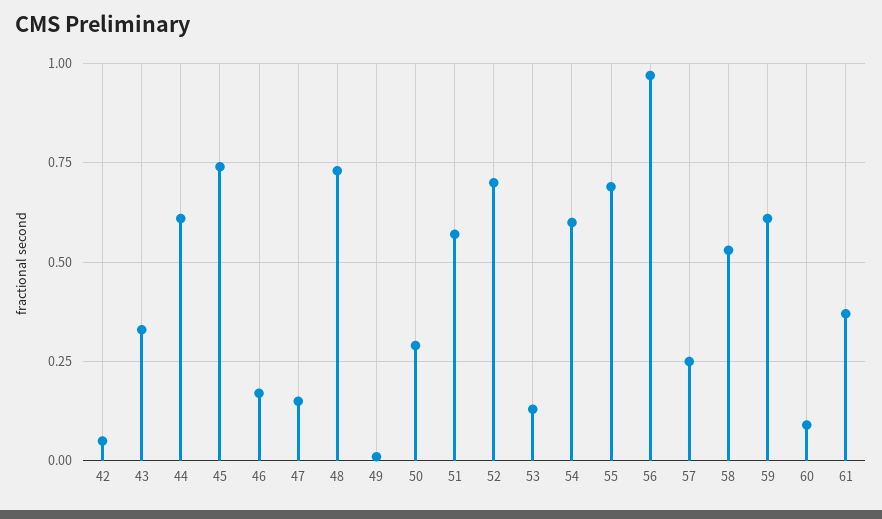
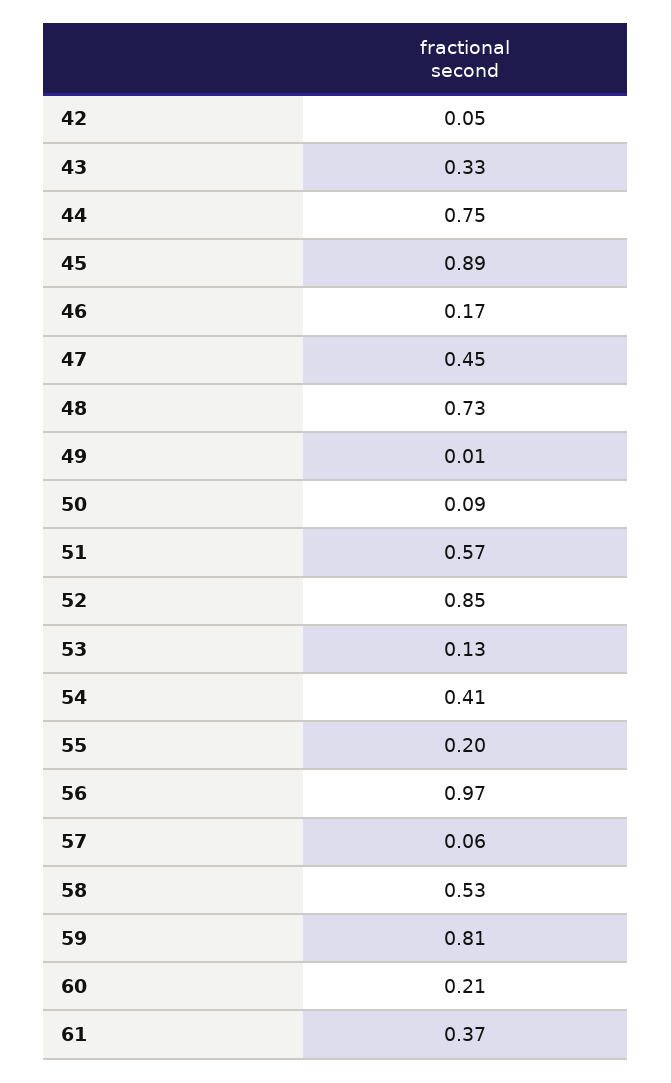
44: 0.6 -> 0.75
45: 0.75 -> 0.89
47: 0.15 -> 0.45
50: 0.3 -> 0.09
52: 0.7 -> 0.85
54: 0.6 -> 0.41
55: 0.7 -> 0.2
57: 0.25 -> 0.06
59: 0.6 -> 0.81
60: 0.1 -> 0.21

